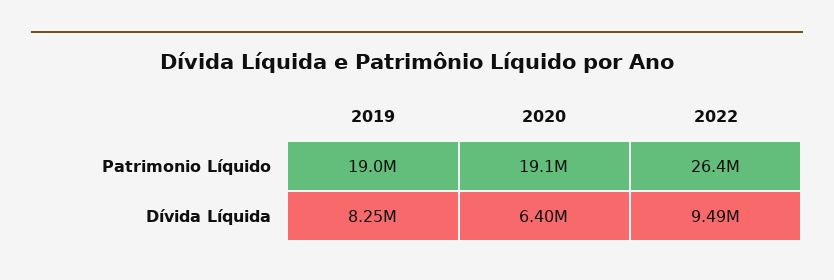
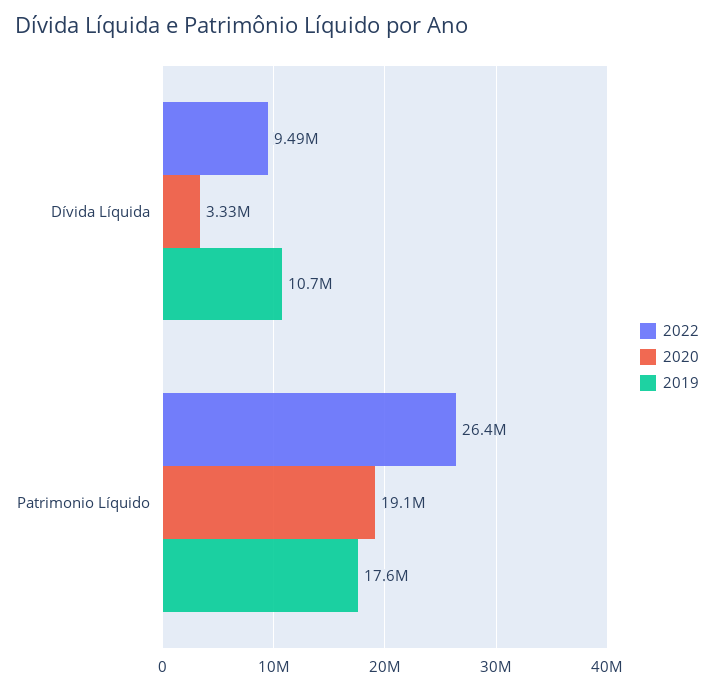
2019, Patrimonio Líquido: 19000000 -> 17600000
2019, Dívida Líquida: 8250000 -> 10700000
2020, Dívida Líquida: 6400000 -> 3330000

